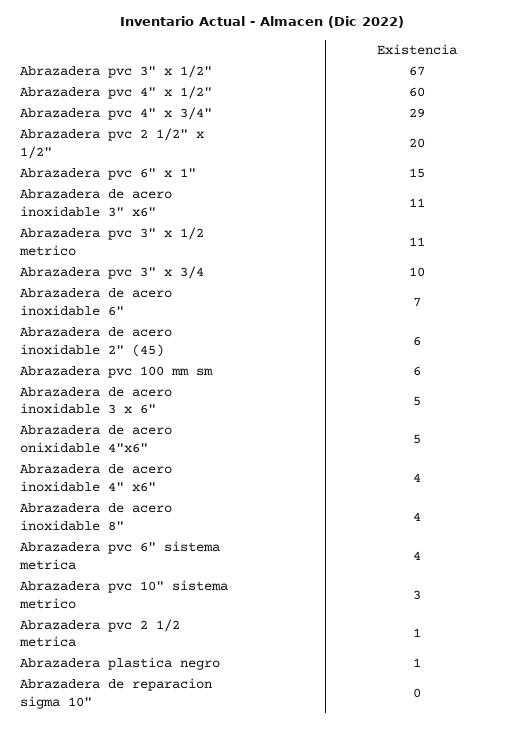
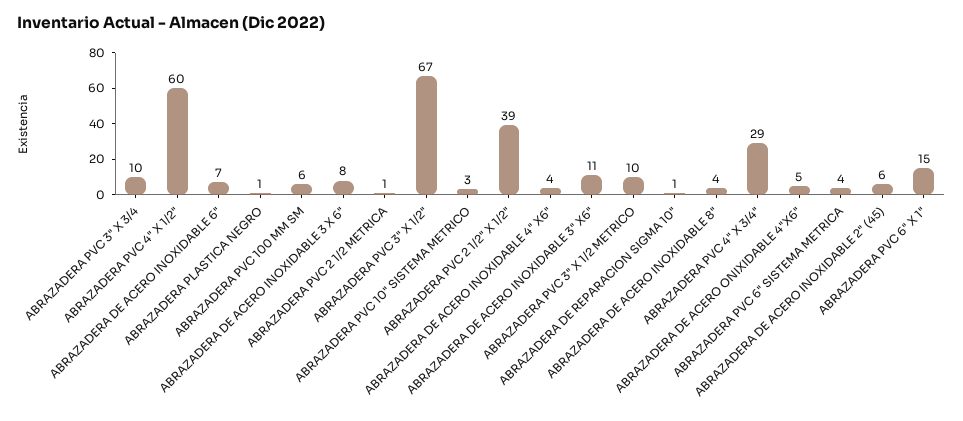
Abrazadera pvc 2 1/2" x 1/2": 20 -> 39
Abrazadera pvc 3" x 1/2 metrico: 11 -> 10
Abrazadera de acero inoxidable 3 x 6": 5 -> 8
Abrazadera de reparacion sigma 10": 0 -> 1

